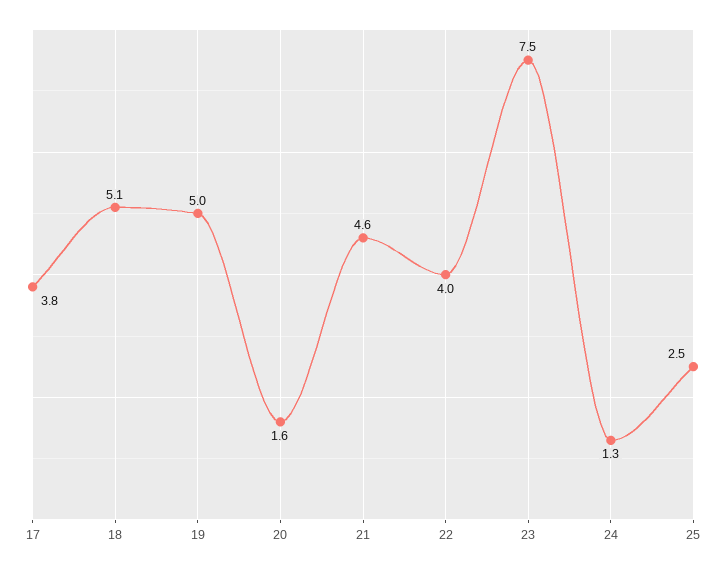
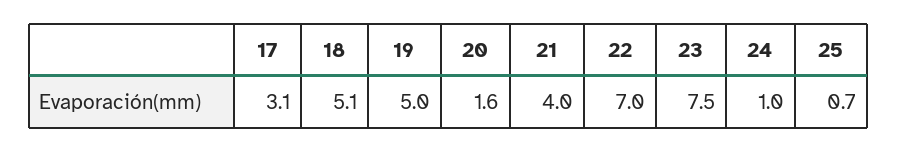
17: 3.8 -> 3.1
21: 4.6 -> 4
22: 4 -> 7
24: 1.3 -> 1
25: 2.5 -> 0.7

